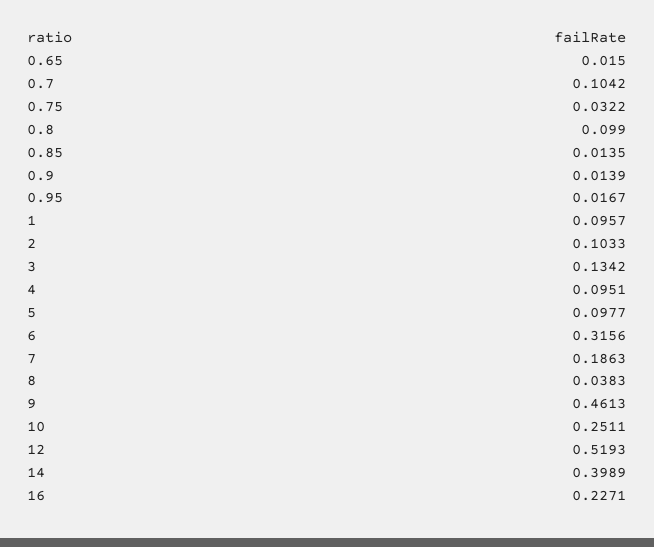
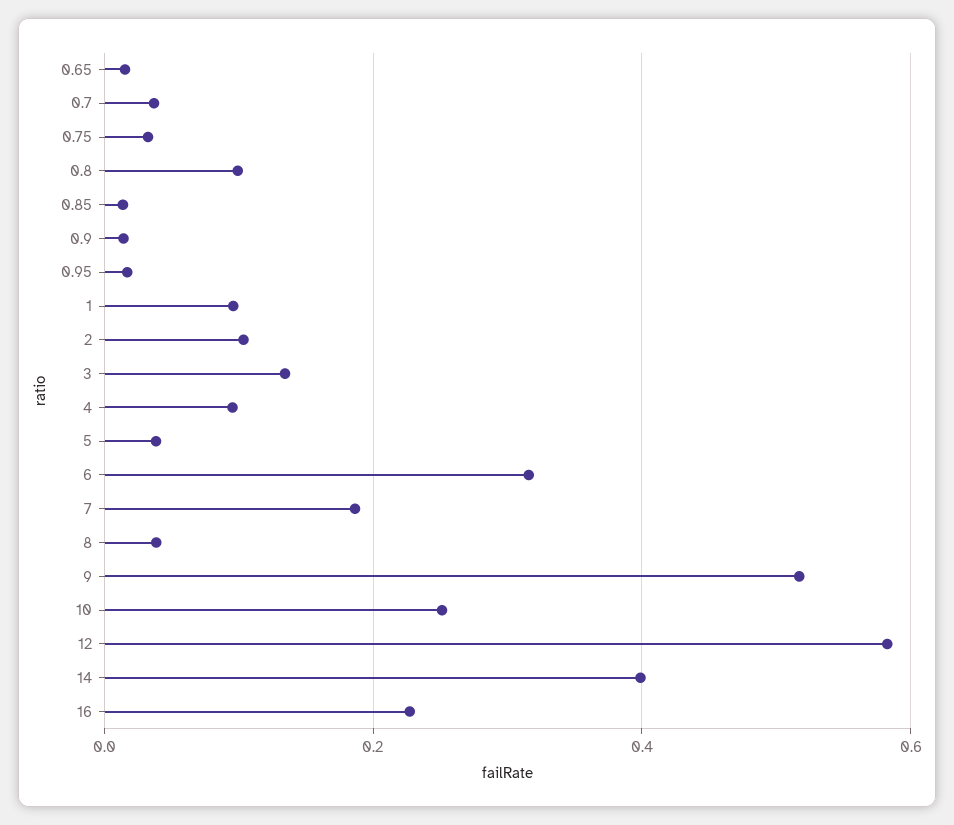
0.7: 0.1042 -> 0.04
5: 0.0977 -> 0.04
9: 0.4613 -> 0.52
12: 0.5193 -> 0.58

